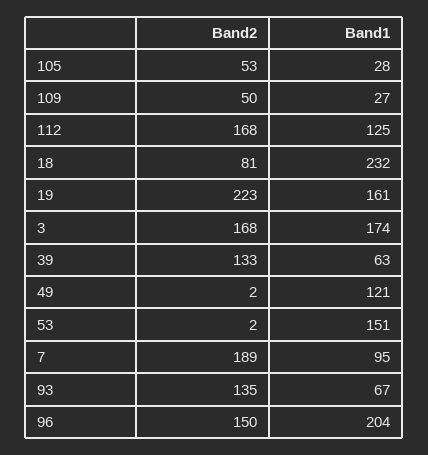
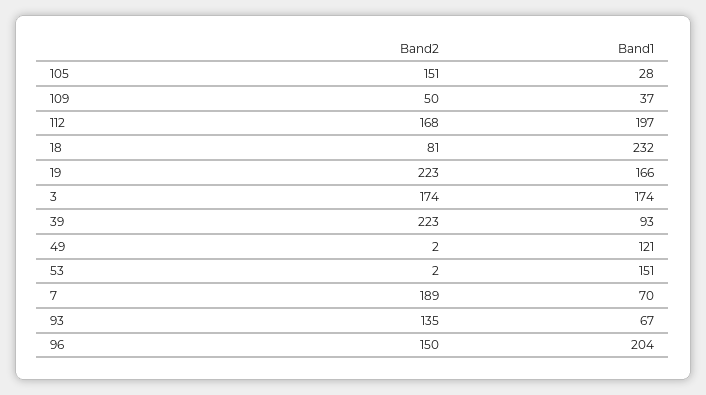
Band2, 105: 53 -> 151
Band1, 109: 27 -> 37
Band1, 112: 125 -> 197
Band1, 19: 161 -> 166
Band2, 3: 168 -> 174
Band2, 39: 133 -> 223
Band1, 39: 63 -> 93
Band1, 7: 95 -> 70

